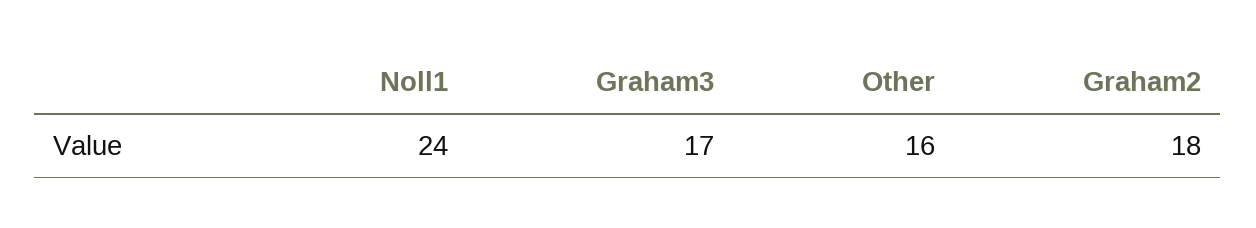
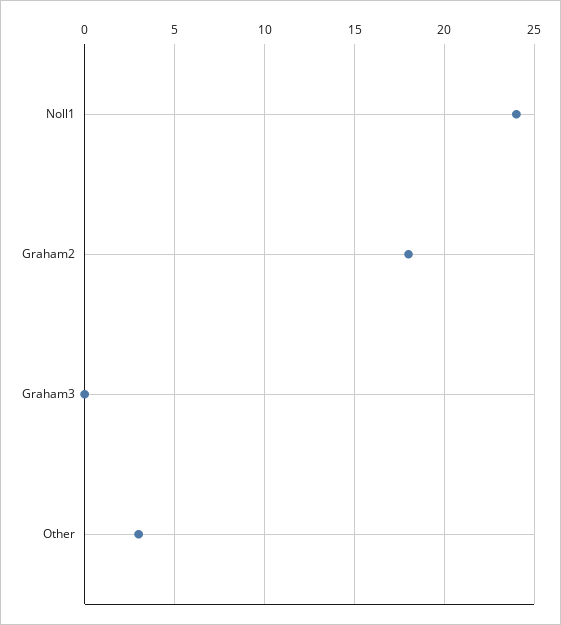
Graham3: 17 -> 0
Other: 16 -> 3

